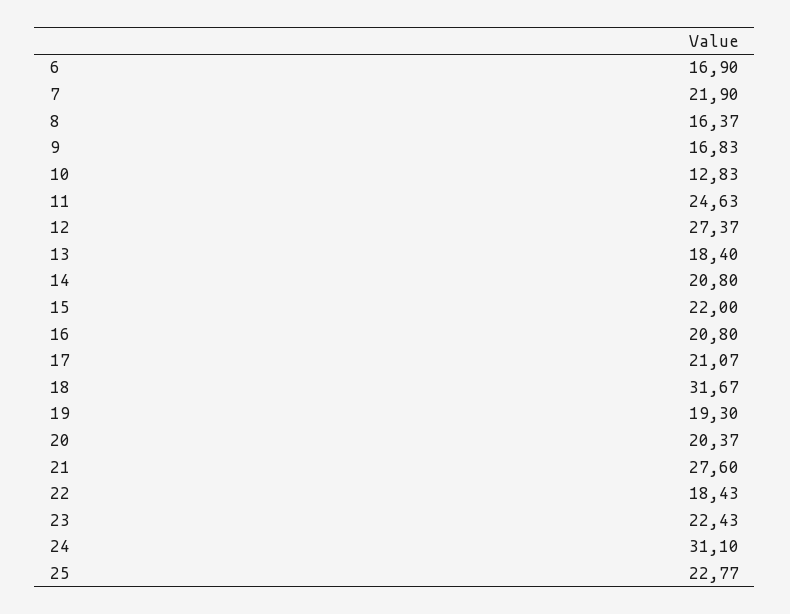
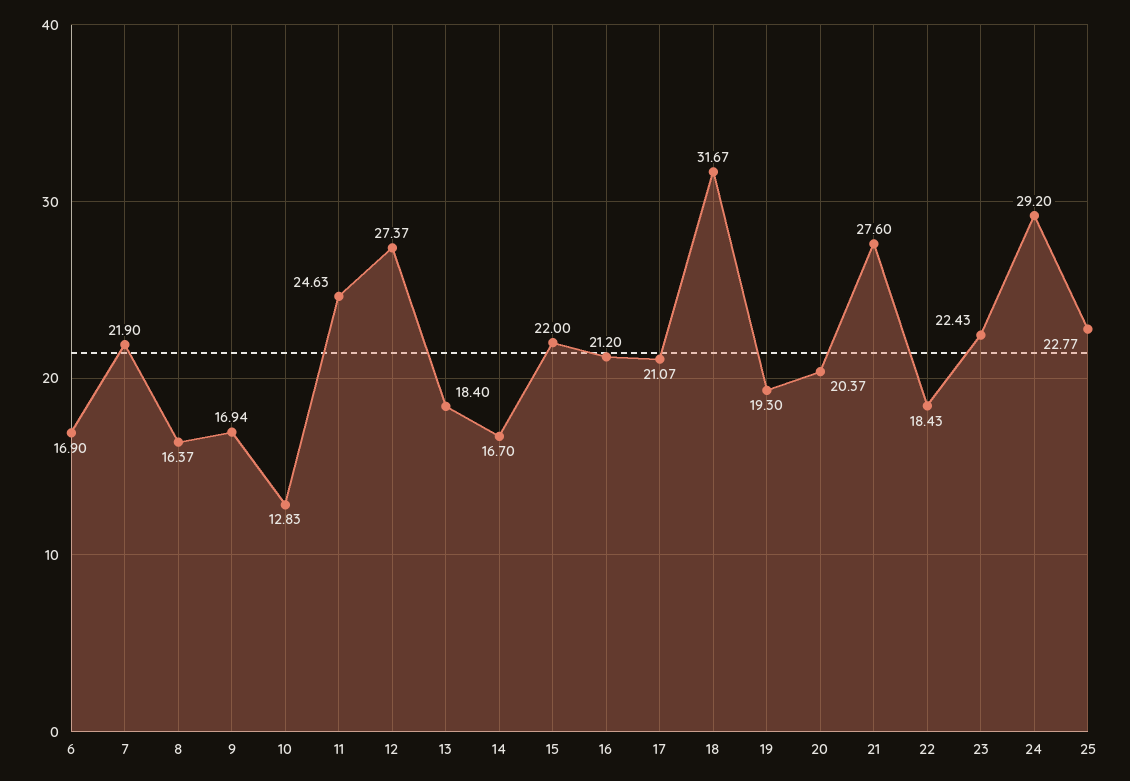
9: 16.83 -> 16.94
14: 20.8 -> 16.7
16: 20.8 -> 21.2
24: 31.1 -> 29.2

